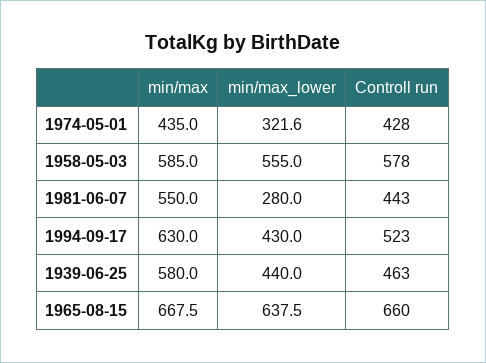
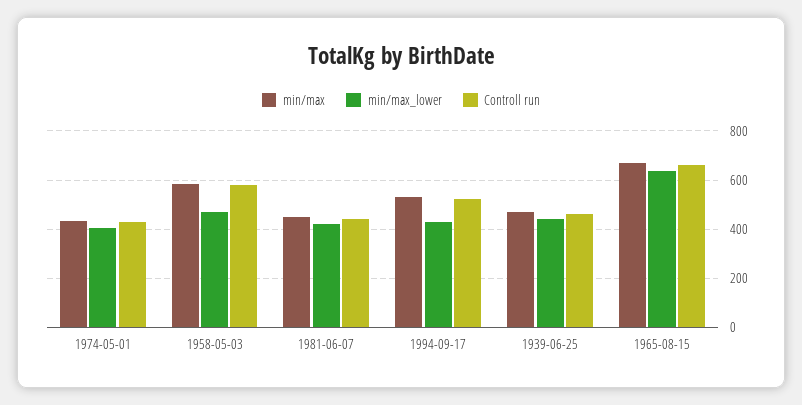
min/max_lower, 1974-05-01: 321.6 -> 400
min/max_lower, 1958-05-03: 555 -> 475
min/max, 1981-06-07: 550 -> 450
min/max_lower, 1981-06-07: 280 -> 425
min/max, 1994-09-17: 630 -> 525
min/max, 1939-06-25: 580 -> 475

